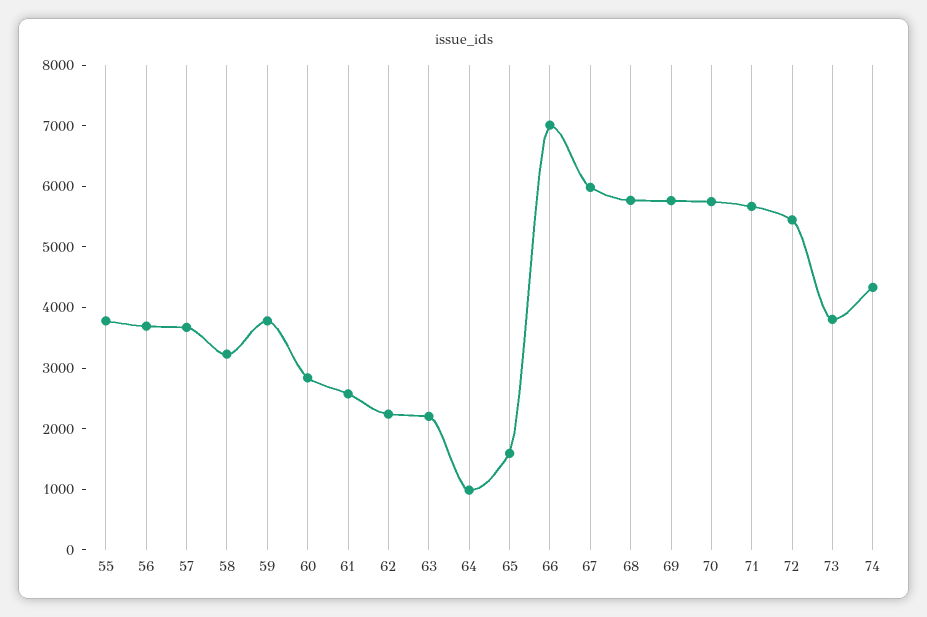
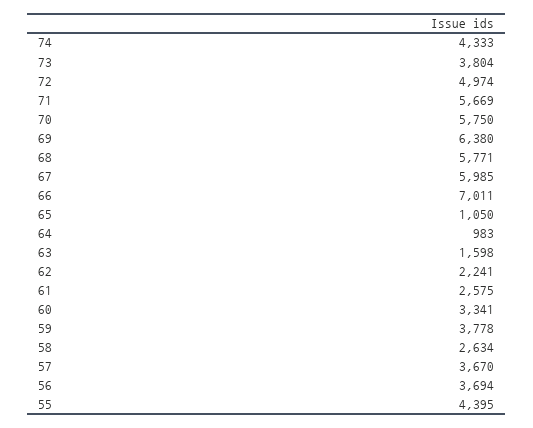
55: 3800 -> 4395
58: 3200 -> 2634
60: 2800 -> 3341
63: 2200 -> 1598
65: 1600 -> 1050
69: 5800 -> 6380
72: 5400 -> 4974

